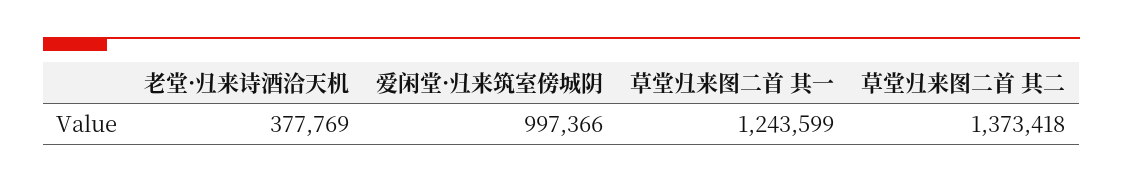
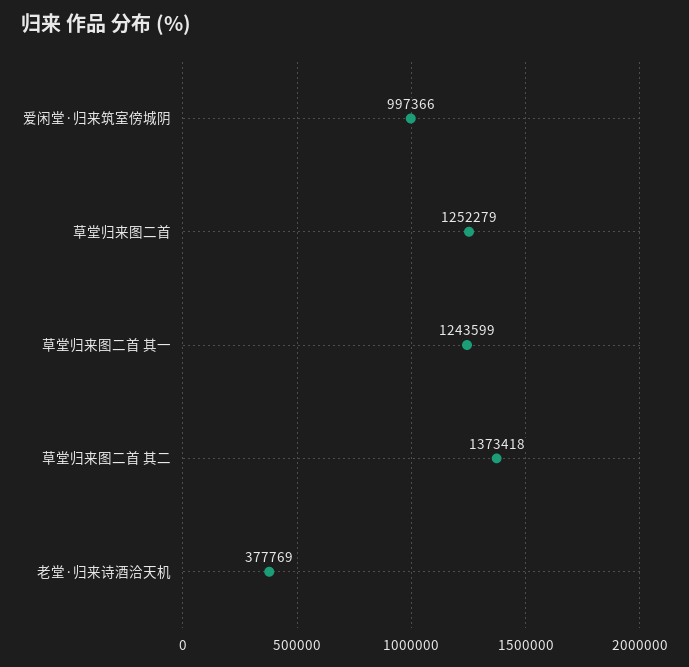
草堂归来图二首: none -> 1252279

